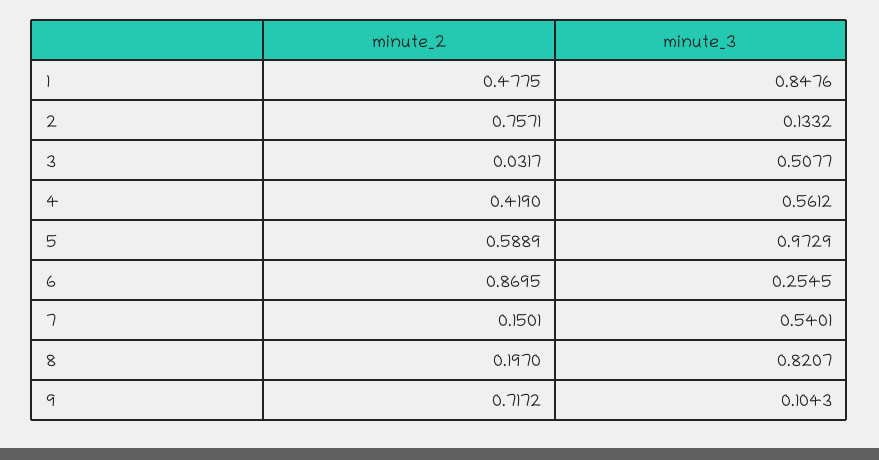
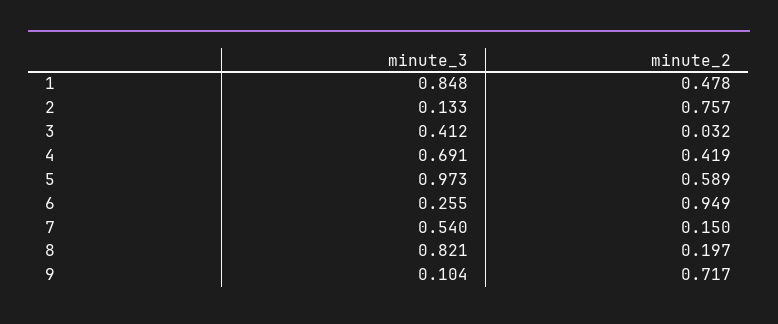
minute_3, 3: 0.5077 -> 0.412
minute_3, 4: 0.5612 -> 0.691
minute_2, 6: 0.8695 -> 0.949

